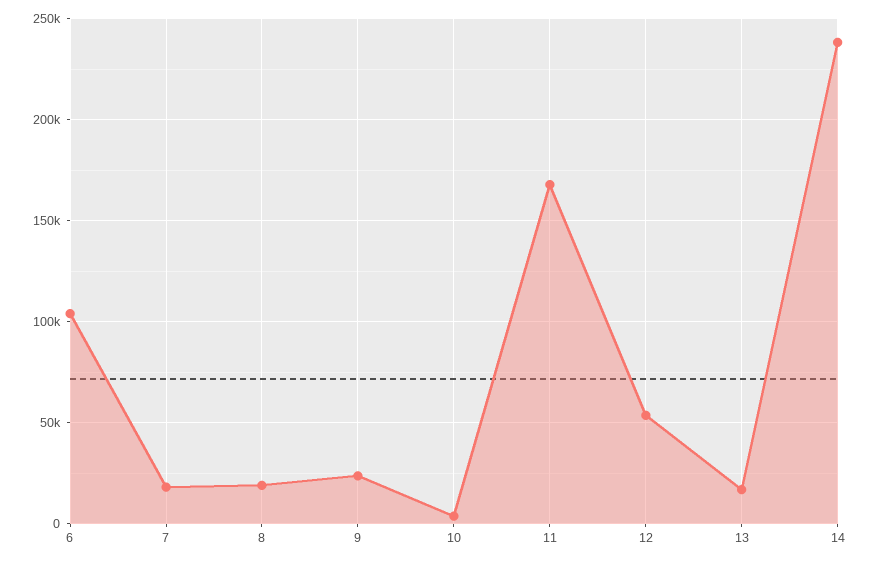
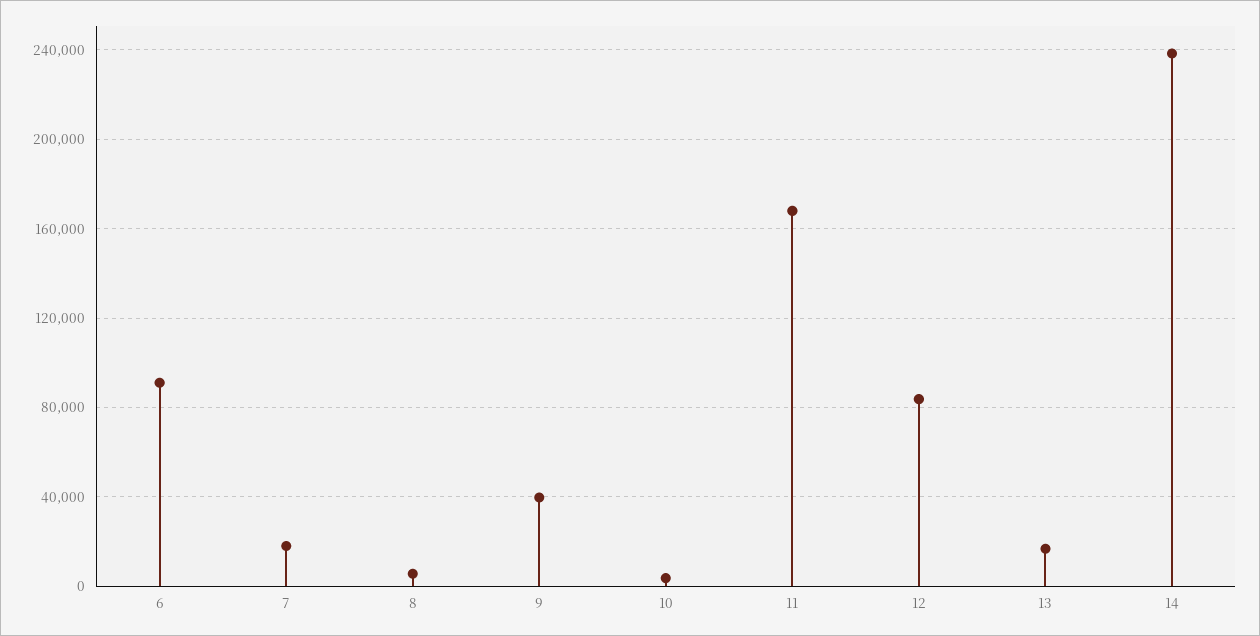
6: 105000 -> 90000
8: 20000 -> 5000
9: 25000 -> 40000
12: 55000 -> 85000

